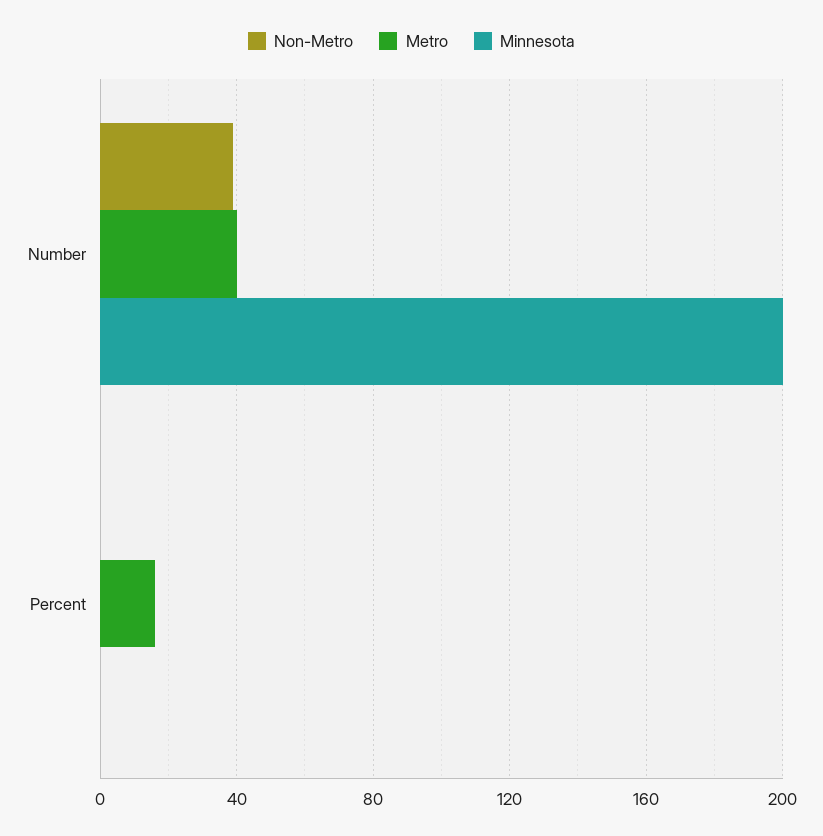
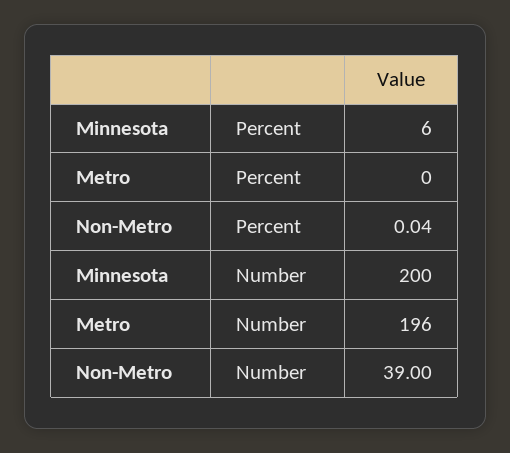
Metro, Number: 40 -> 196
Metro, Percent: 15 -> 0
Minnesota, Percent: 0 -> 6

